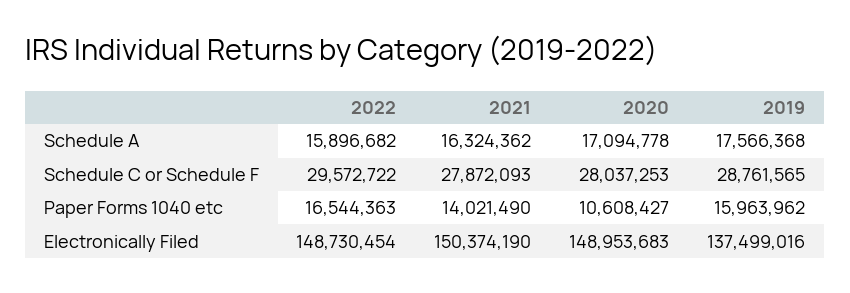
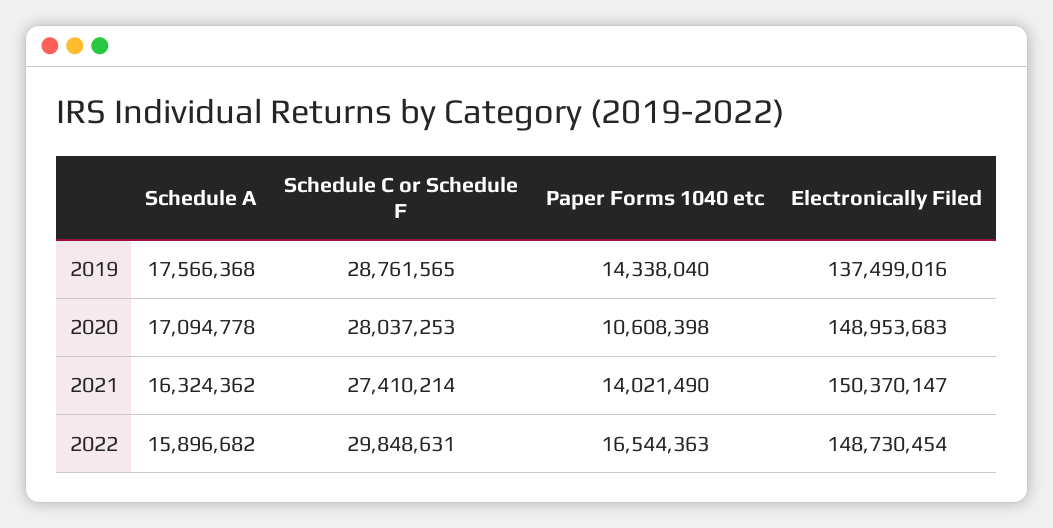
2022, Schedule C or Schedule F: 29572722 -> 29848631
2021, Schedule C or Schedule F: 27872093 -> 27410214
2020, Paper Forms 1040 etc: 10608427 -> 10608398
2019, Paper Forms 1040 etc: 15963962 -> 14338040
2021, Electronically Filed: 150374190 -> 150370147

